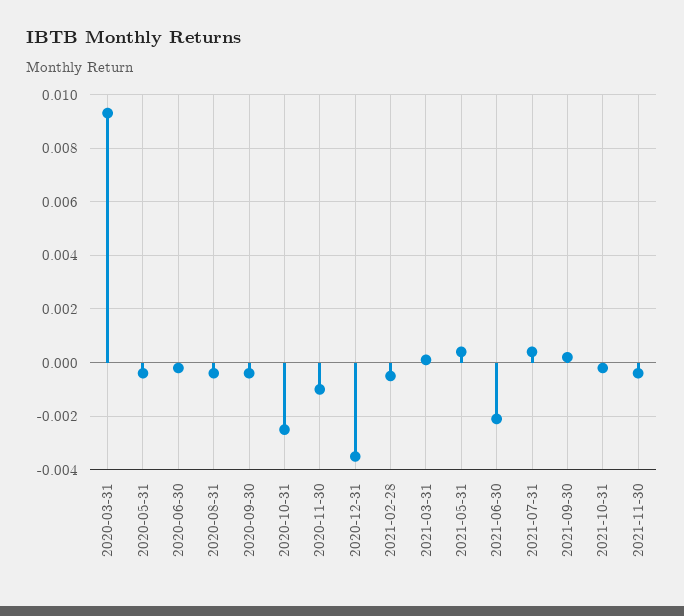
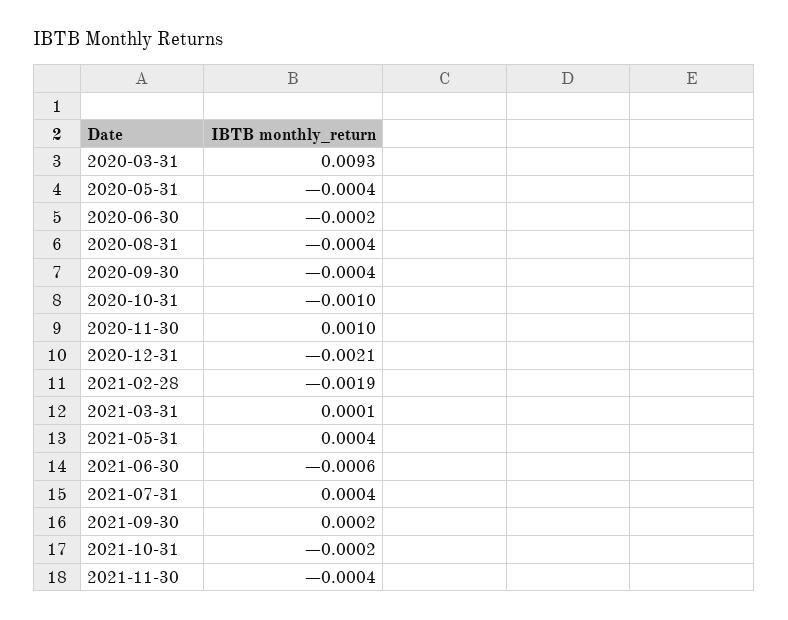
2020-10-31: -0.0025 -> -0.001
2020-11-30: -0.001 -> 0.001
2020-12-31: -0.0035 -> -0.0021
2021-02-28: -0.0005 -> -0.0019
2021-06-30: -0.002 -> -0.0006

